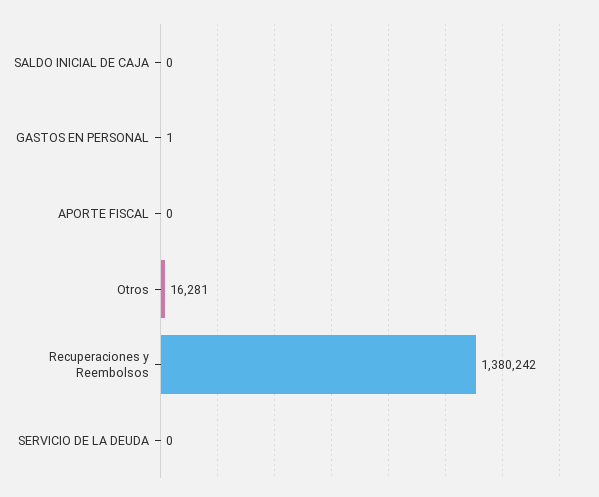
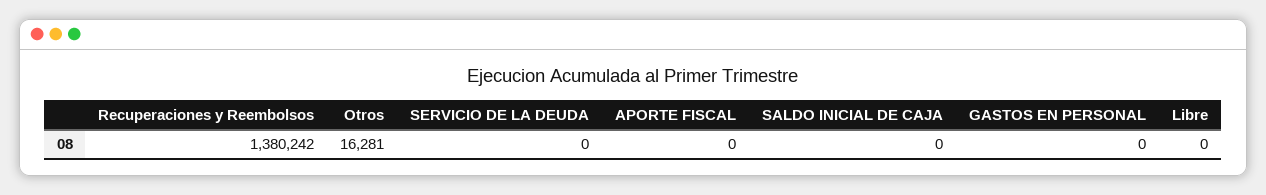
GASTOS EN PERSONAL: 1 -> 0
Libre: none -> 0

